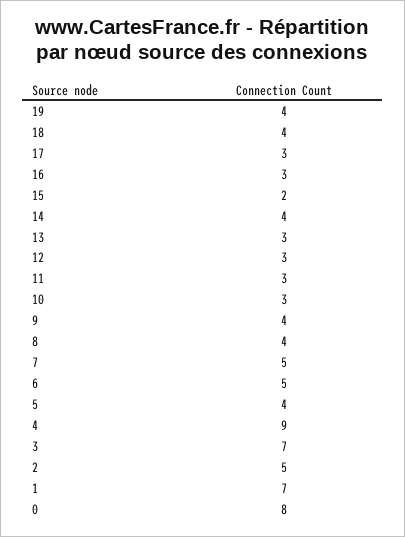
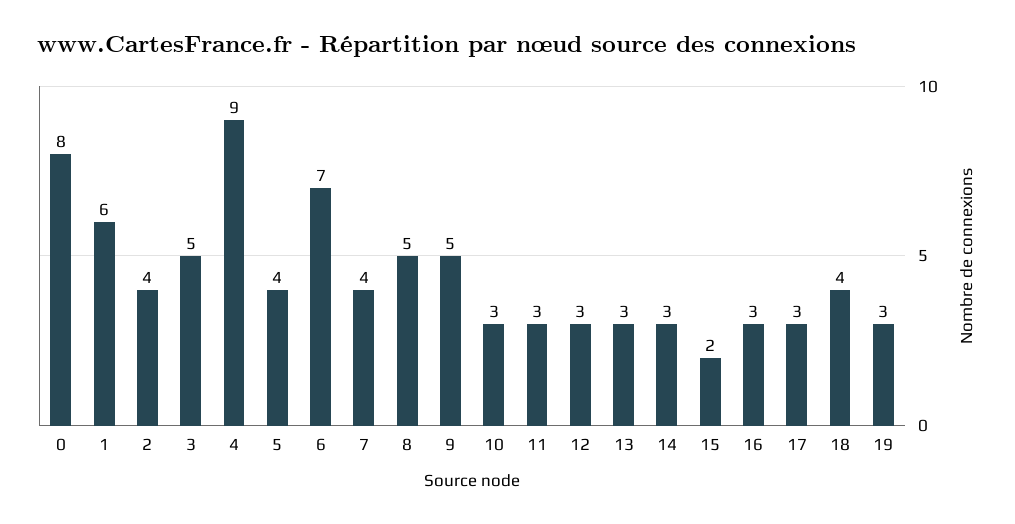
19: 4 -> 3
14: 4 -> 3
9: 4 -> 5
8: 4 -> 5
7: 5 -> 4
6: 5 -> 7
3: 7 -> 5
2: 5 -> 4
1: 7 -> 6

